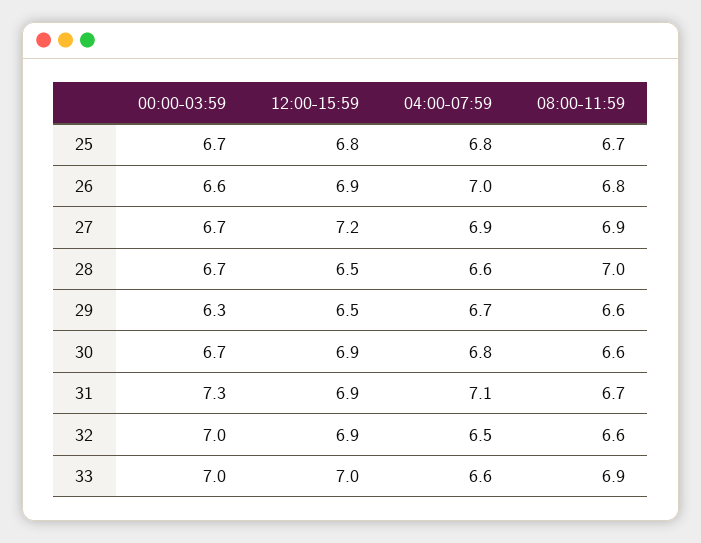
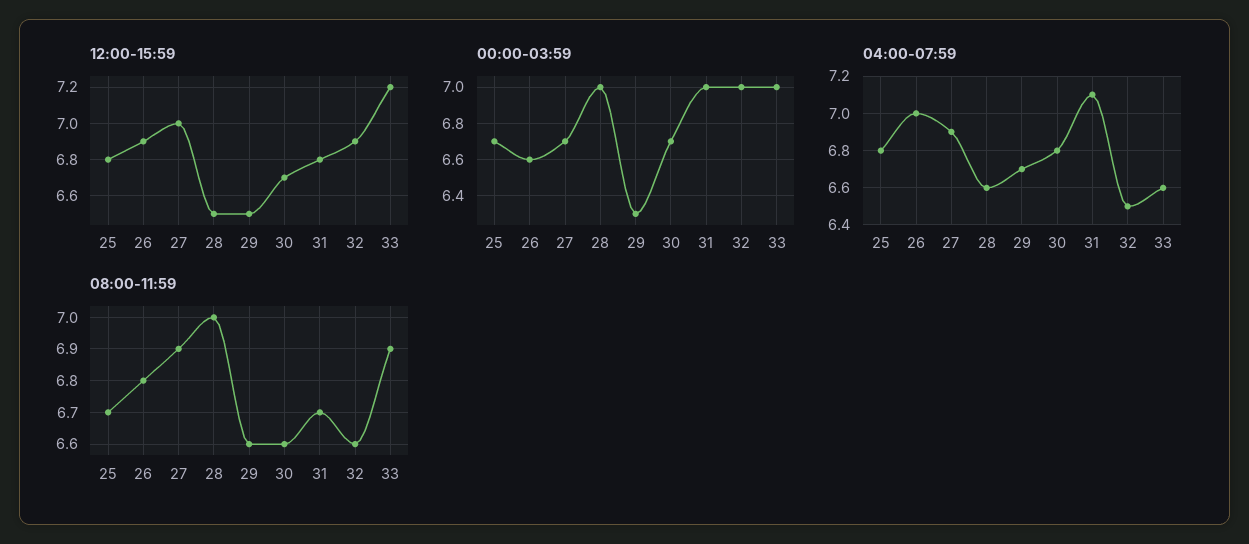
12:00-15:59, 27: 7.2 -> 7
00:00-03:59, 28: 6.7 -> 7
12:00-15:59, 30: 6.9 -> 6.7
00:00-03:59, 31: 7.3 -> 7
12:00-15:59, 31: 6.9 -> 6.8
12:00-15:59, 33: 7 -> 7.2

